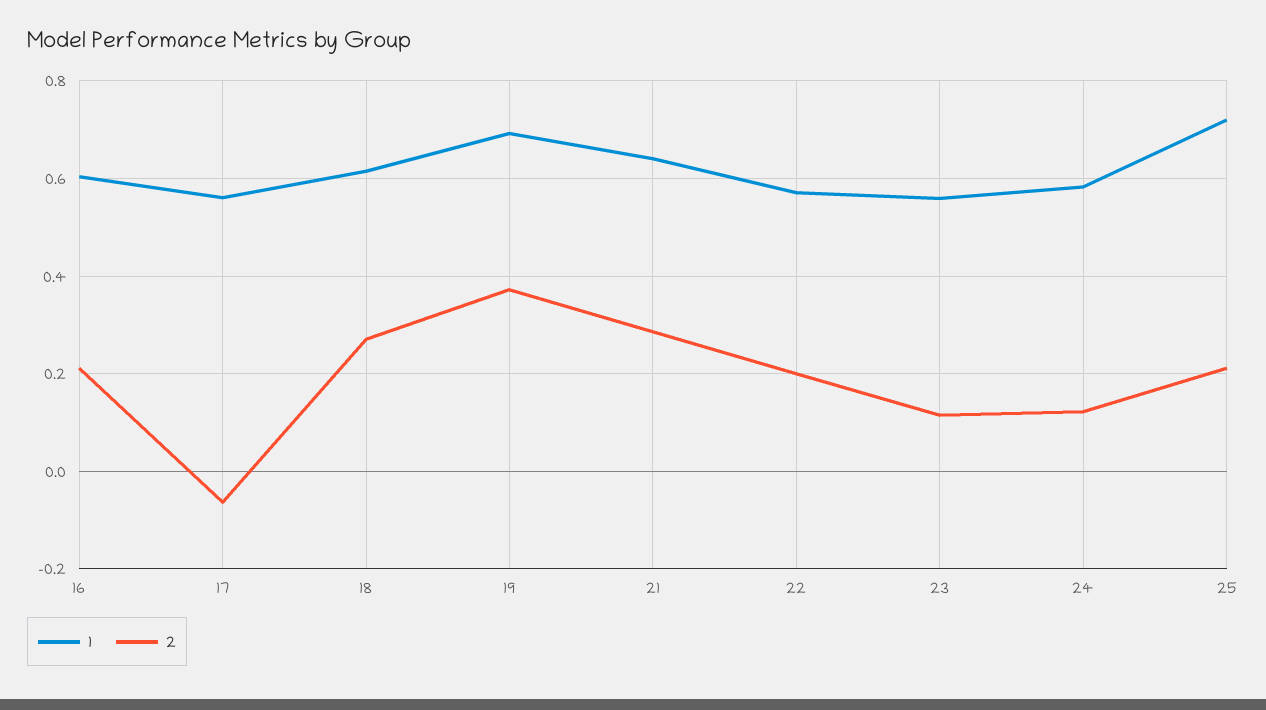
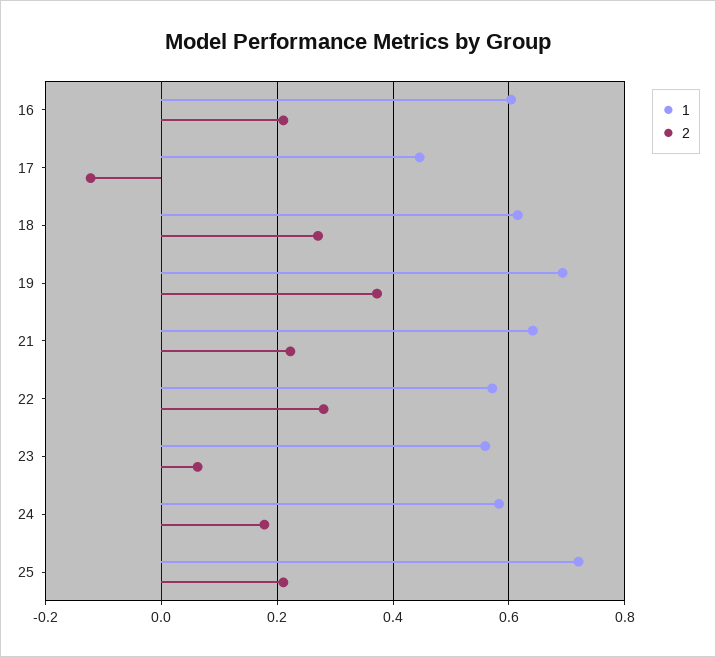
1, 17: 0.56 -> 0.44
2, 17: -0.06 -> -0.12
2, 21: 0.28 -> 0.22
2, 22: 0.2 -> 0.28
2, 23: 0.12 -> 0.06
2, 24: 0.12 -> 0.18

